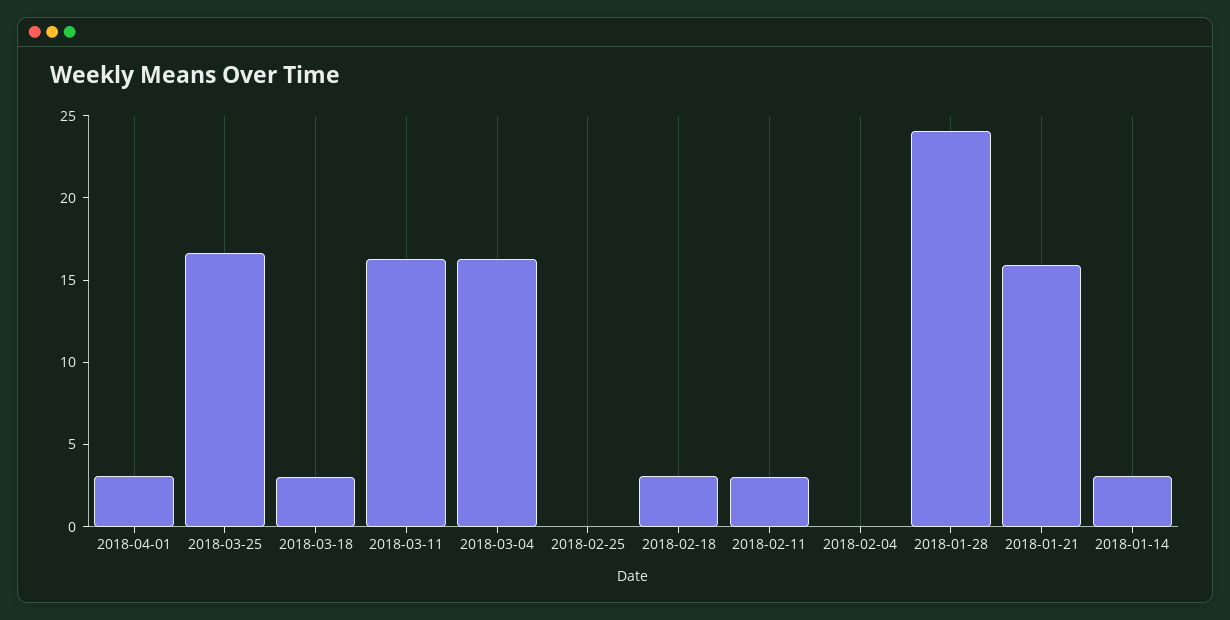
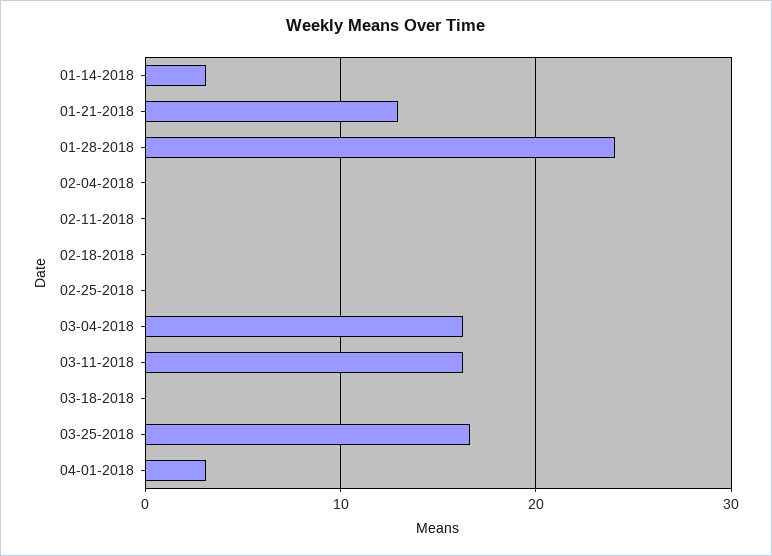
2018-03-18: 3 -> 0
2018-02-18: 3 -> 0
2018-02-11: 3 -> 0
2018-01-21: 16 -> 13

